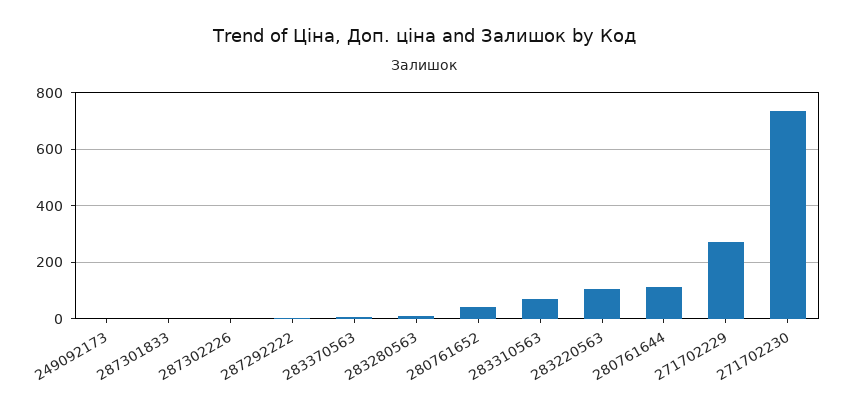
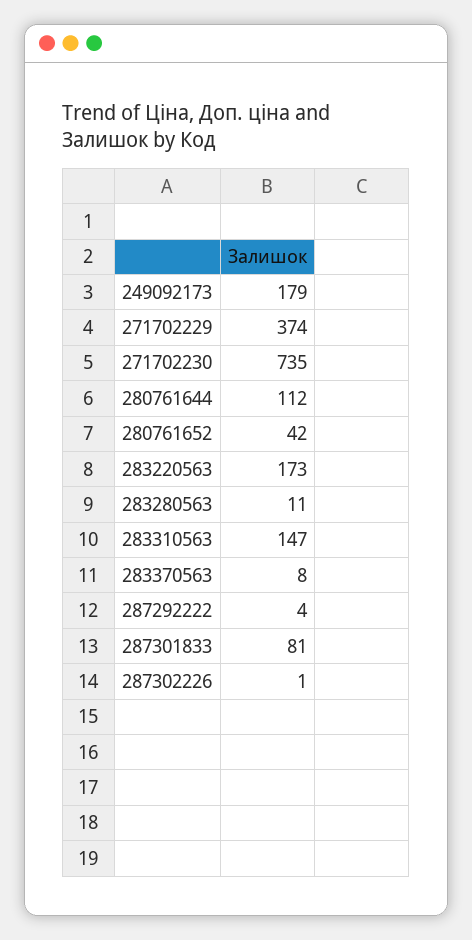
249092173: 0 -> 179
287301833: 0 -> 81
283310563: 75 -> 147
283220563: 100 -> 173
271702229: 275 -> 374

